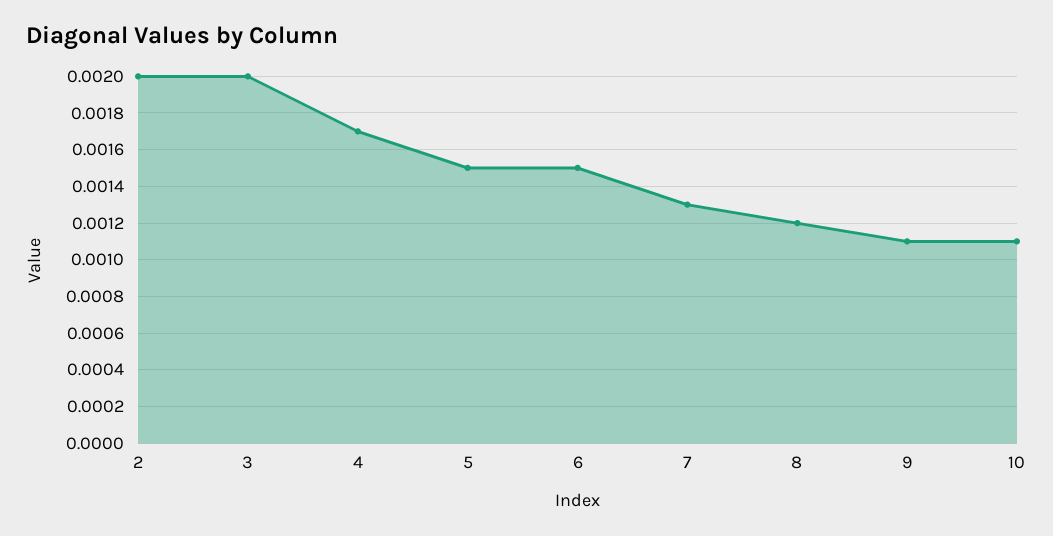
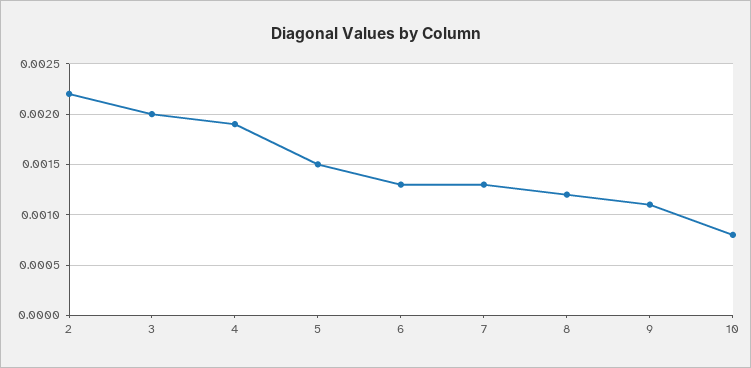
2: 0.002 -> 0.0022
4: 0.0017 -> 0.0019
6: 0.0015 -> 0.0013
10: 0.0011 -> 0.0008

